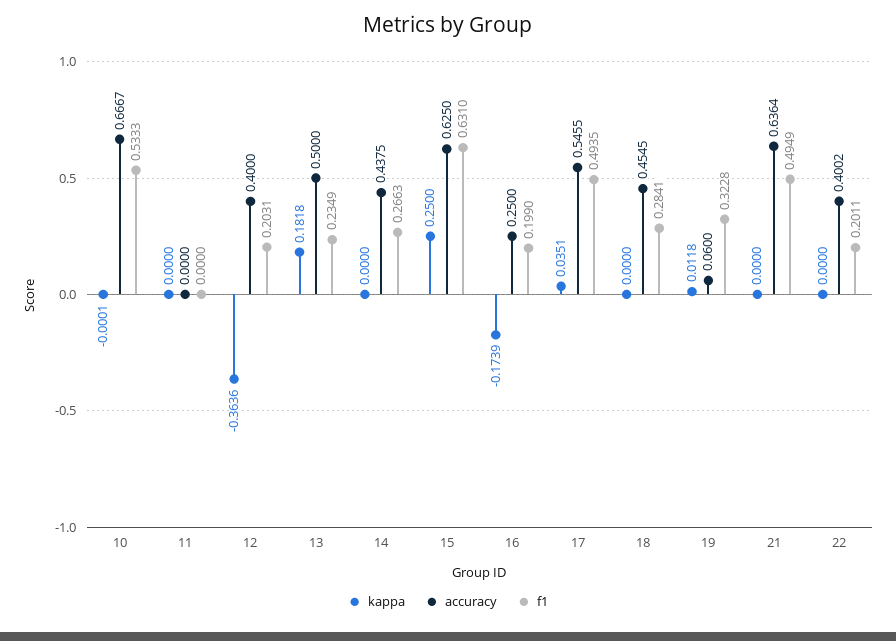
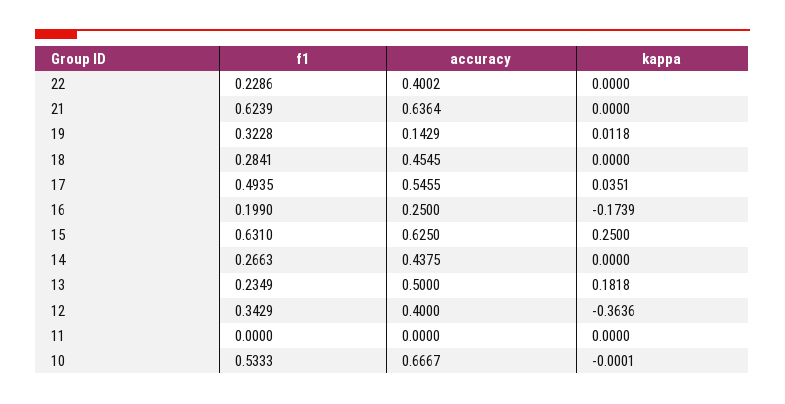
f1, 12: 0.2031 -> 0.3429
accuracy, 19: 0.06 -> 0.1429
f1, 21: 0.4949 -> 0.6239
f1, 22: 0.2011 -> 0.2286

